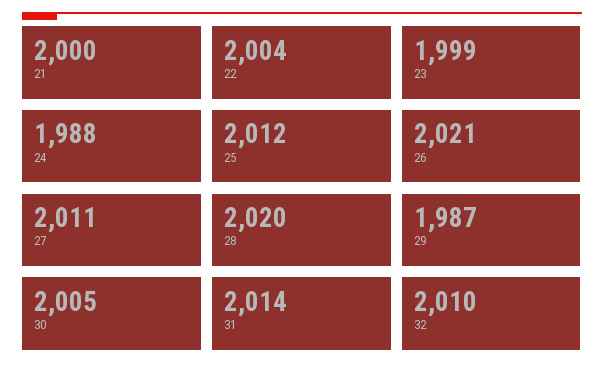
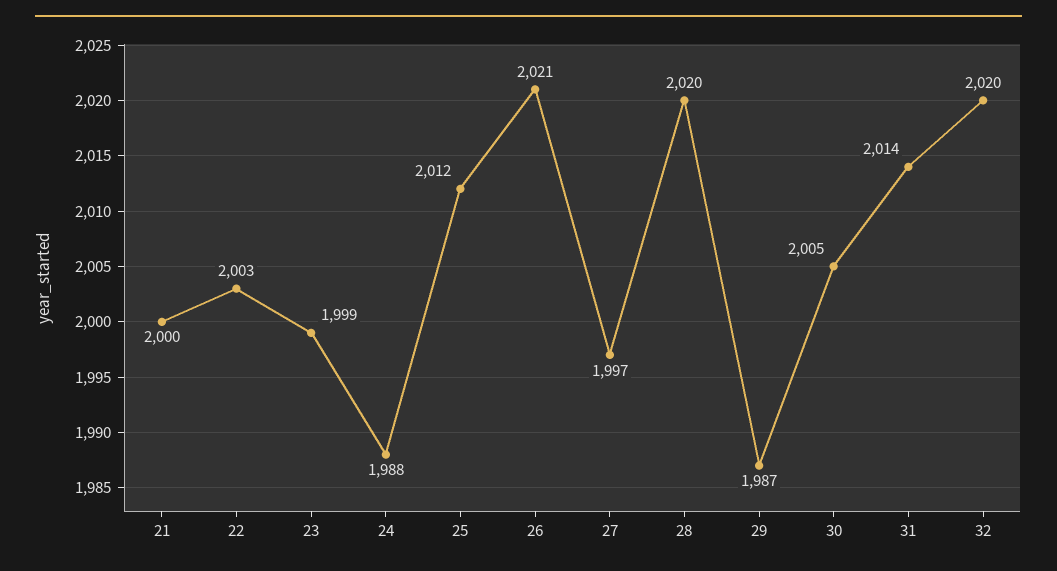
22: 2004 -> 2003
27: 2011 -> 1997
32: 2010 -> 2020

